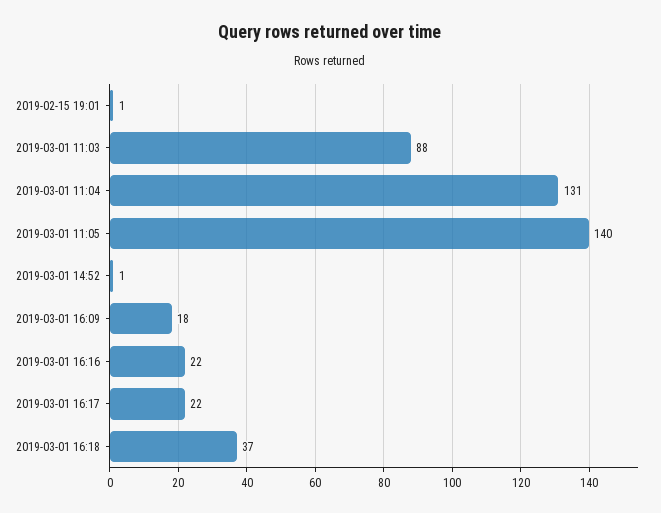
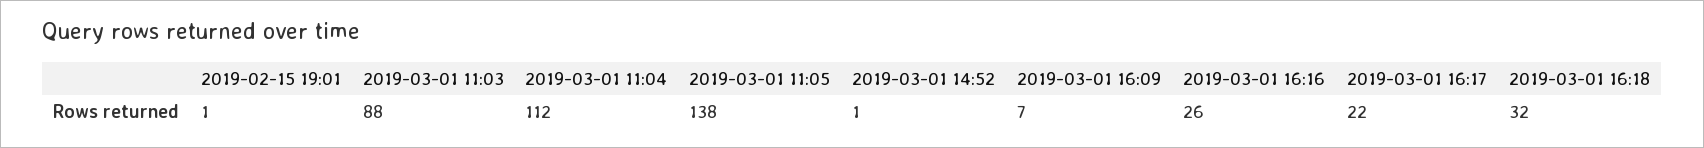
2019-03-01 11:04: 131 -> 112
2019-03-01 11:05: 140 -> 138
2019-03-01 16:09: 18 -> 7
2019-03-01 16:16: 22 -> 26
2019-03-01 16:18: 37 -> 32

